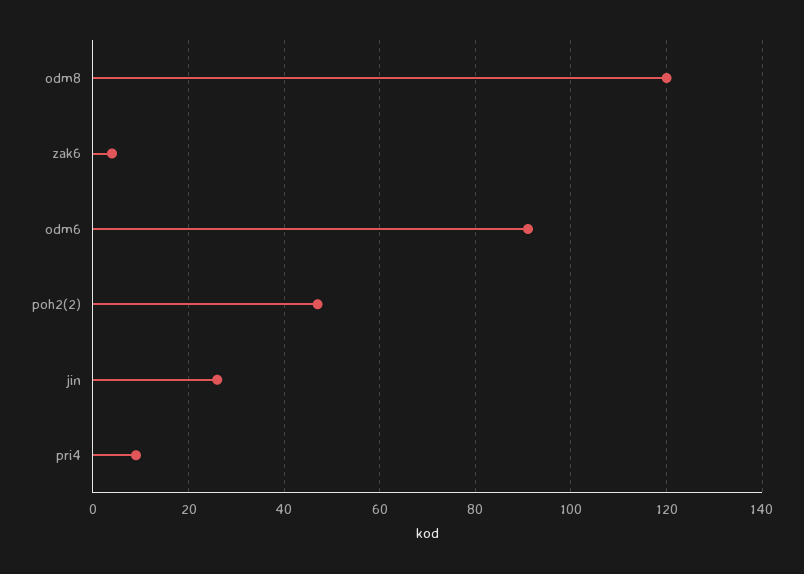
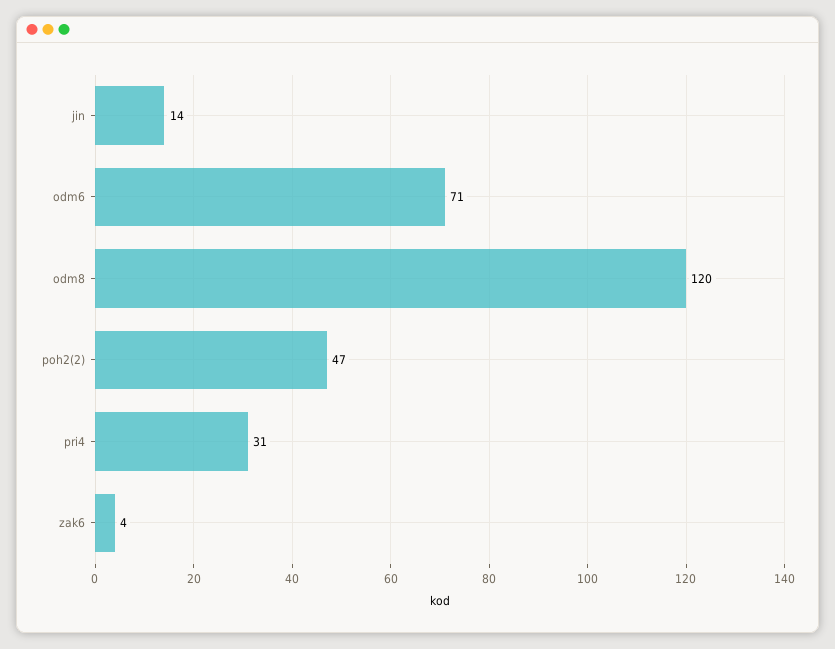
odm6: 90 -> 71
jin: 25 -> 14
pri4: 10 -> 31

